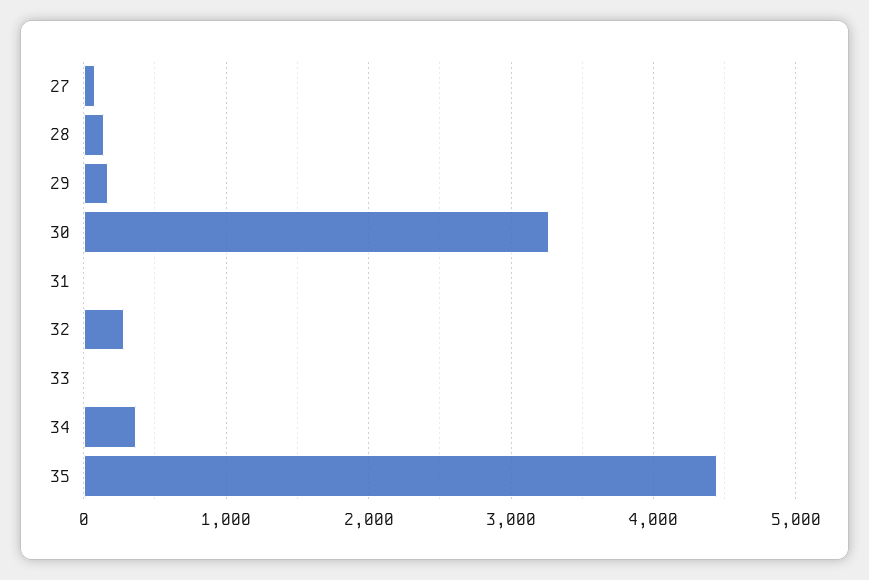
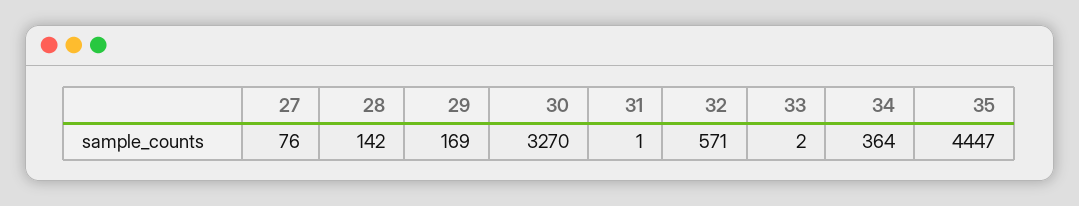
32: 300 -> 571

